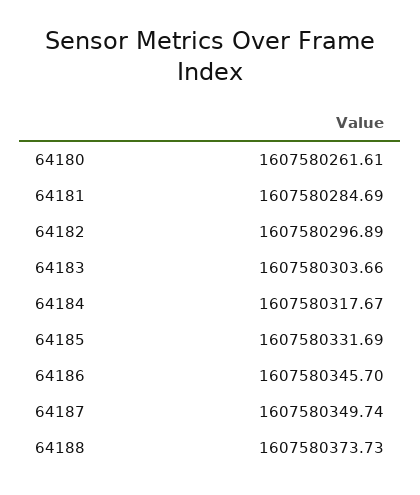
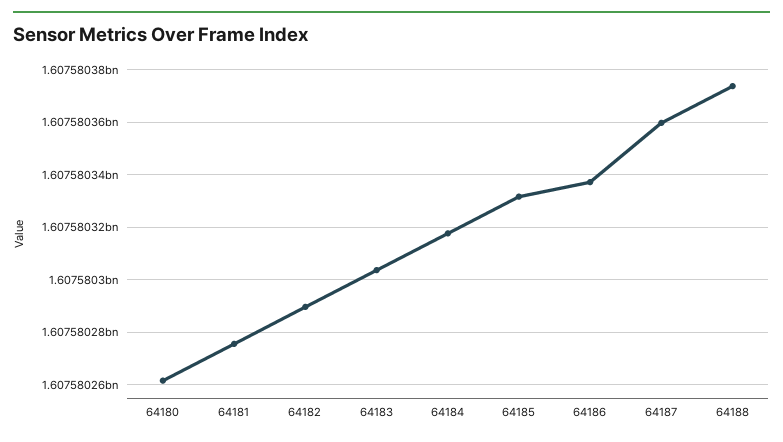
64181: 1607580284.69 -> 1607580275
64182: 1607580296.89 -> 1607580290
64186: 1607580345.7 -> 1607580337.5
64187: 1607580349.74 -> 1607580360

